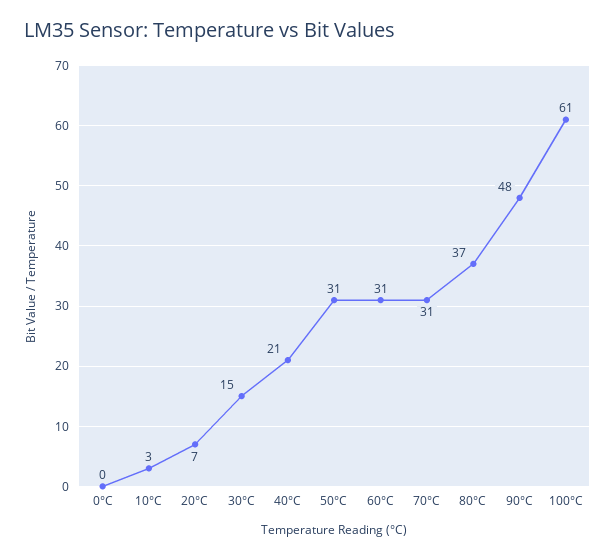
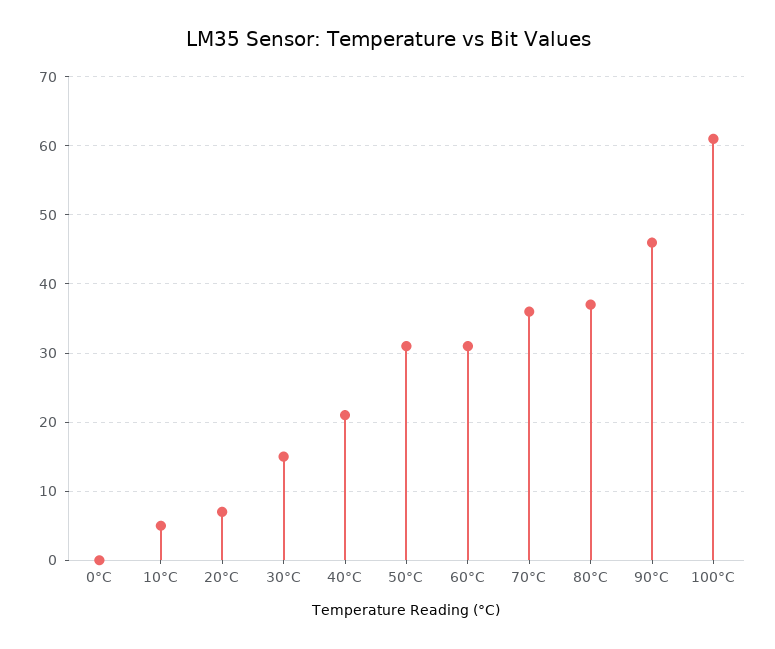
10°C: 3 -> 5
70°C: 31 -> 36
90°C: 48 -> 46

